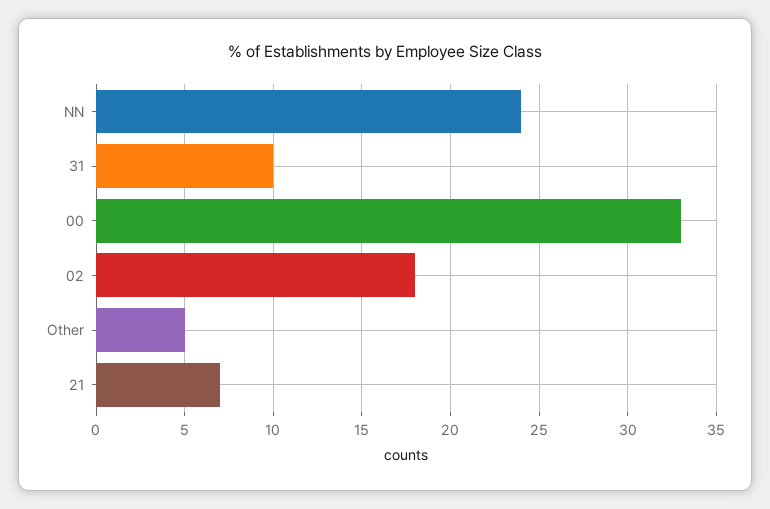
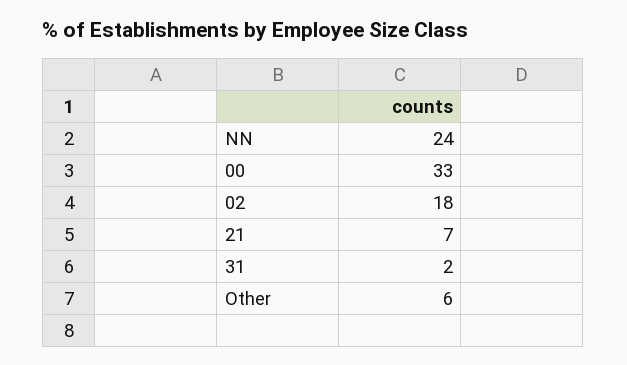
31: 10 -> 2
Other: 5 -> 6

